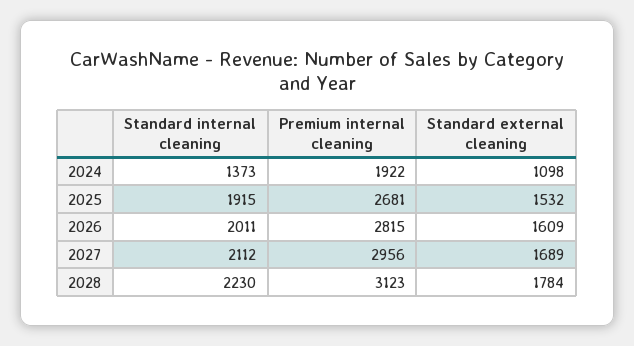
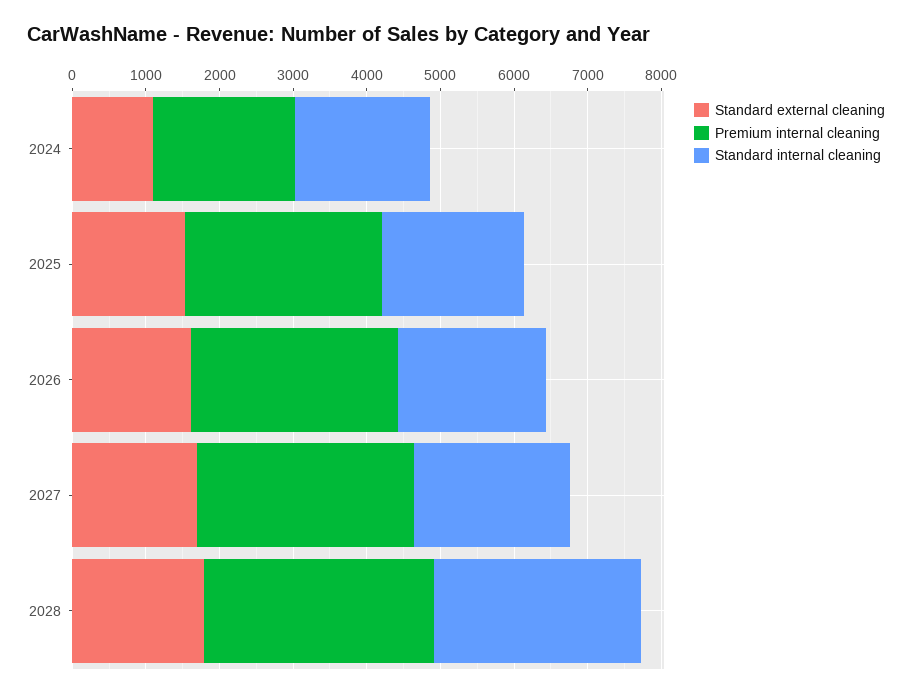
Standard internal cleaning, 2024: 1373 -> 1800
Standard internal cleaning, 2028: 2230 -> 2800

